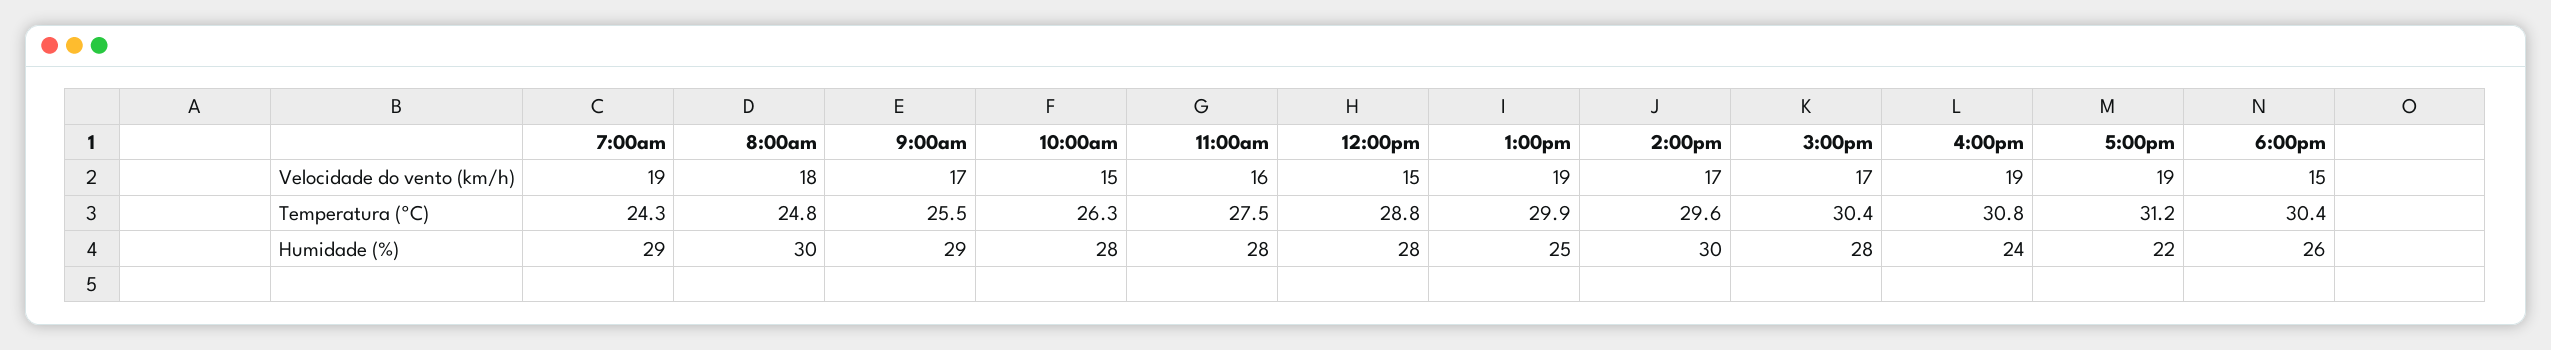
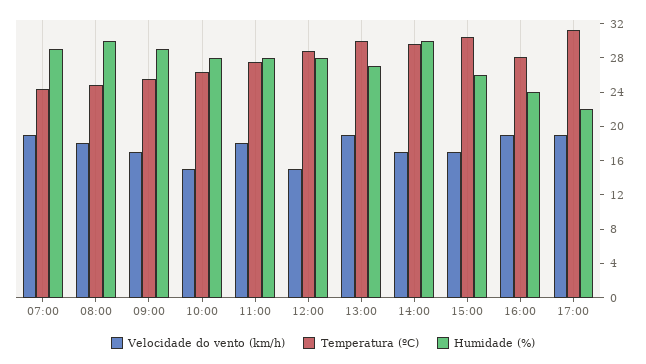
Velocidade do vento (km/h), 11:00am: 16 -> 18
Velocidade do vento (km/h), 6:00pm: 15 -> none
Temperatura (ºC), 4:00pm: 30.8 -> 28
Temperatura (ºC), 6:00pm: 30.4 -> none
Humidade (%), 1:00pm: 25 -> 27
Humidade (%), 3:00pm: 28 -> 26
Humidade (%), 6:00pm: 26 -> none

